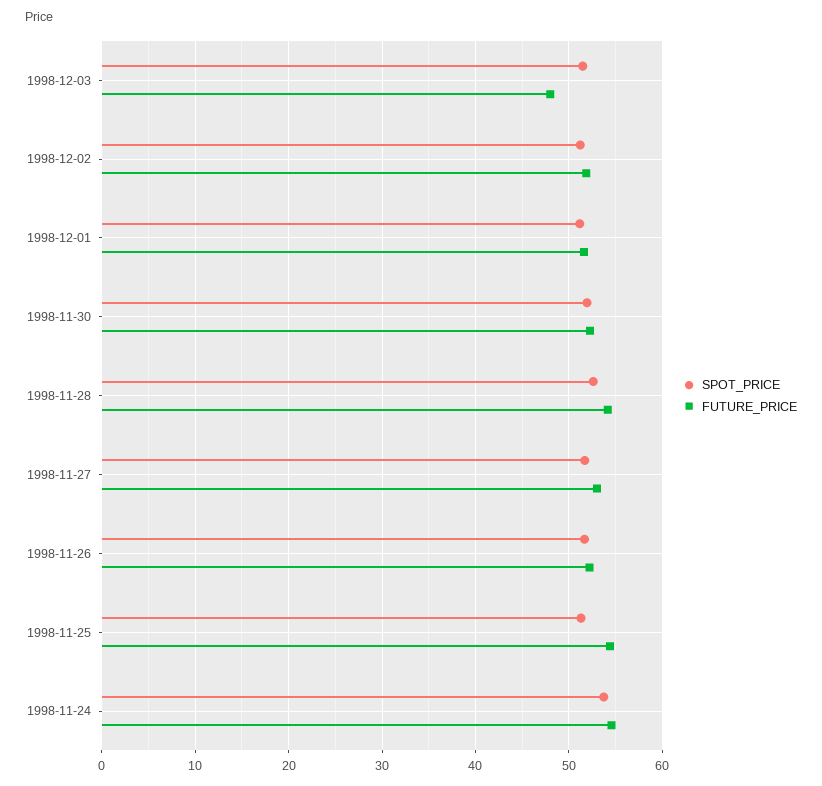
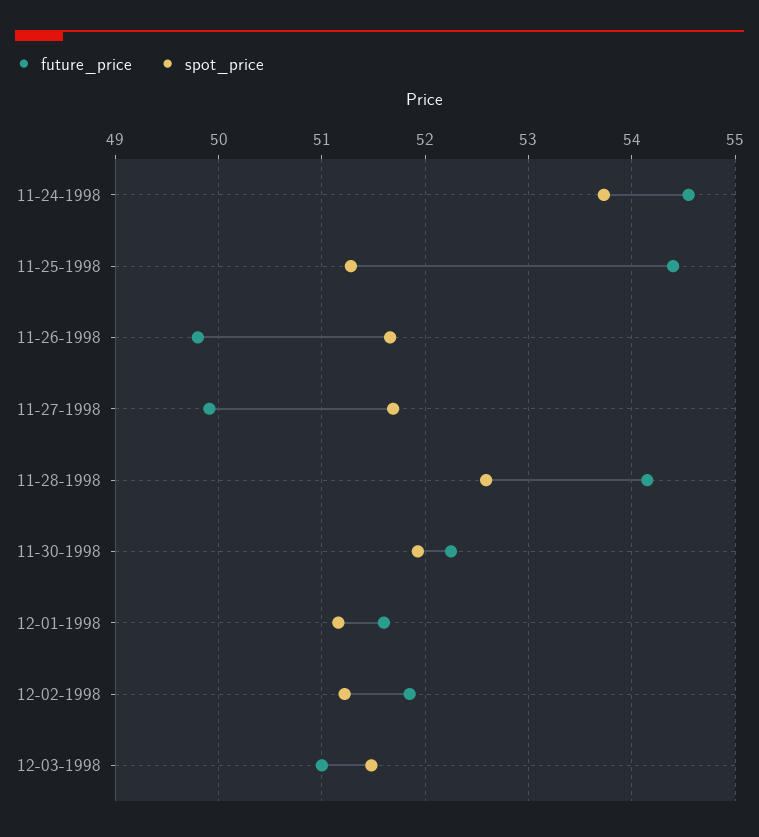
FUTURE_PRICE, 1998-12-03: 48 -> 51
FUTURE_PRICE, 1998-11-27: 53 -> 49.9
FUTURE_PRICE, 1998-11-26: 52 -> 49.8

